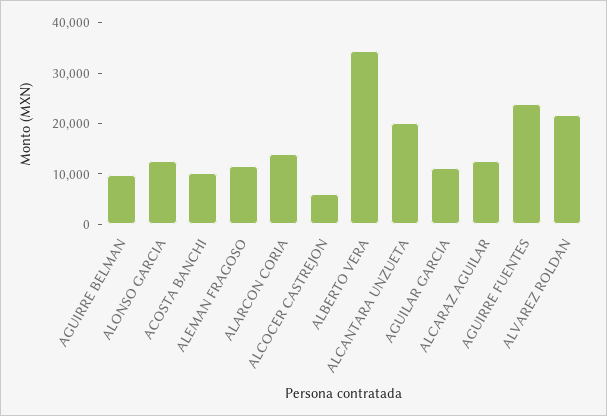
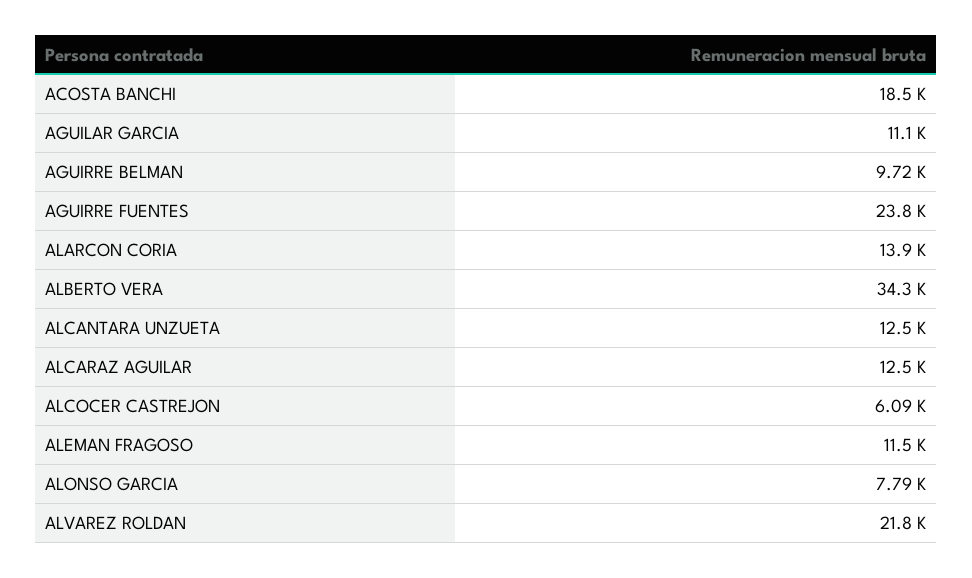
ALONSO GARCIA: 12000 -> 7790
ACOSTA BANCHI: 10000 -> 18500
ALCANTARA UNZUETA: 20000 -> 12500

